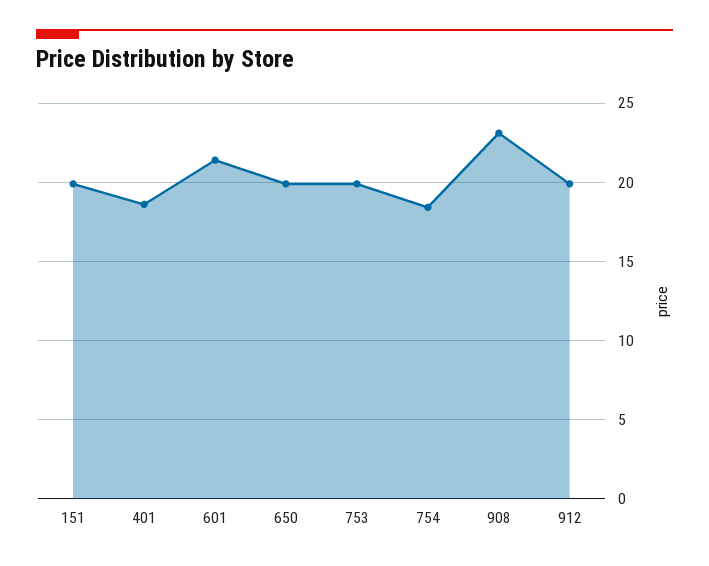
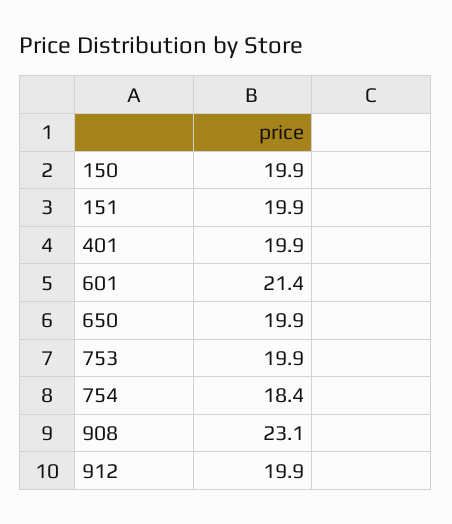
401: 18.5 -> 19.9
150: none -> 19.9

